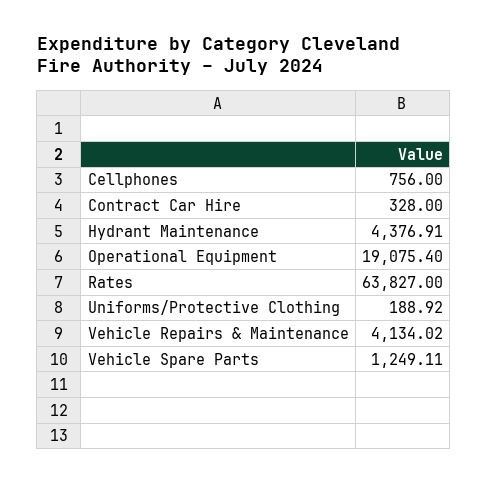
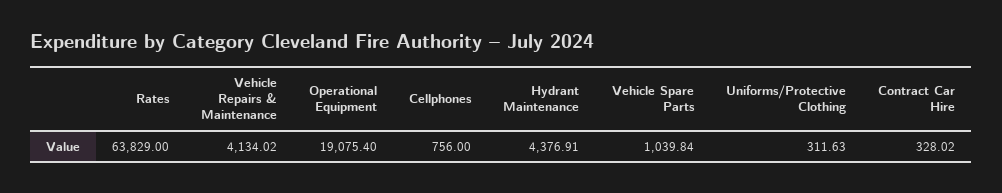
Contract Car Hire: 328 -> 328.02
Rates: 63827 -> 63829
Uniforms/Protective Clothing: 188.92 -> 311.63
Vehicle Spare Parts: 1249.11 -> 1039.84

